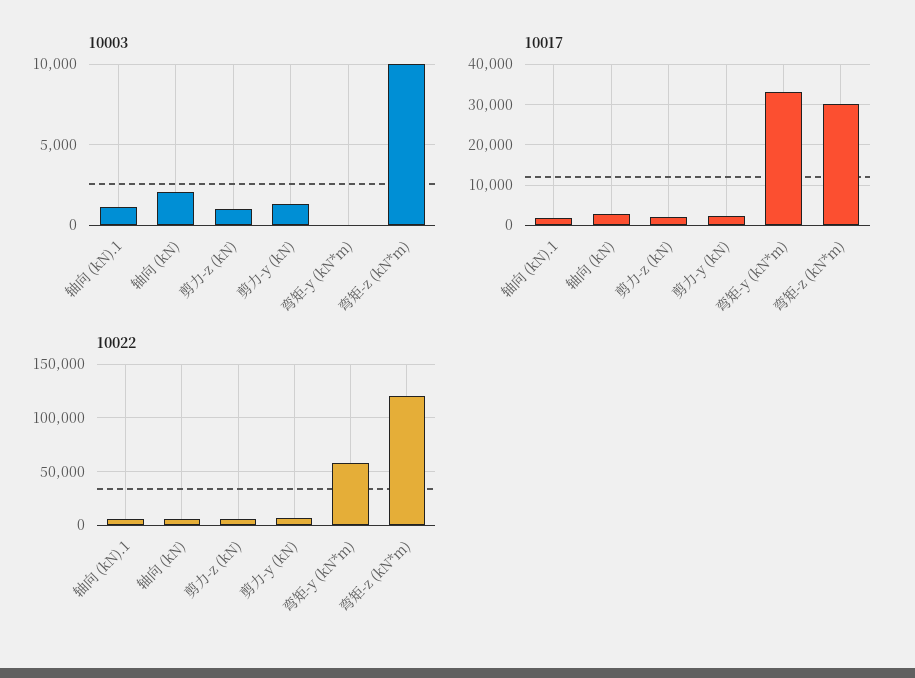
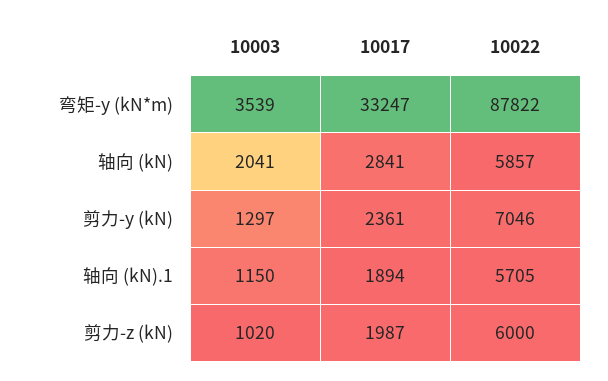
10003, 弯矩-y (kN*m): 0 -> 3539
10003, 弯矩-z (kN*m): 10000 -> none
10017, 弯矩-z (kN*m): 30000 -> none
10022, 弯矩-y (kN*m): 60000 -> 87822
10022, 弯矩-z (kN*m): 120000 -> none

